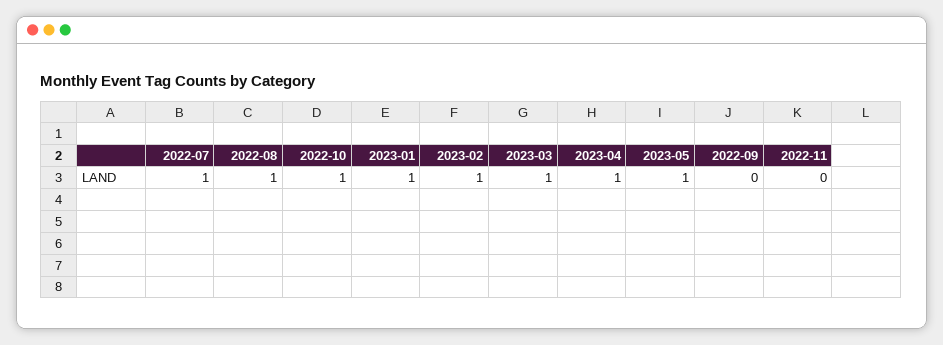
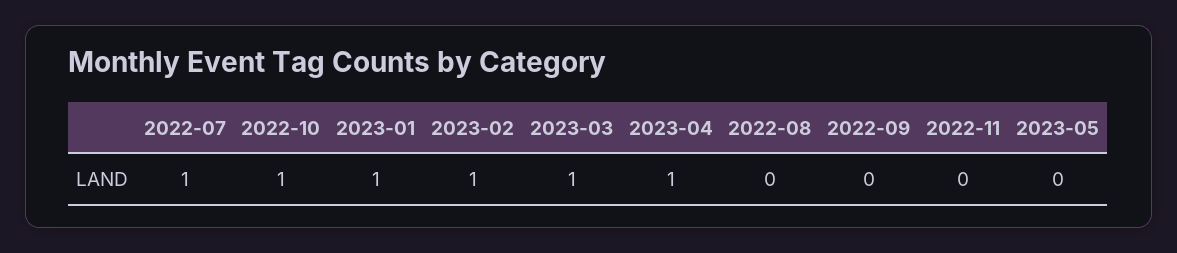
2022-08: 1 -> 0
2023-05: 1 -> 0

